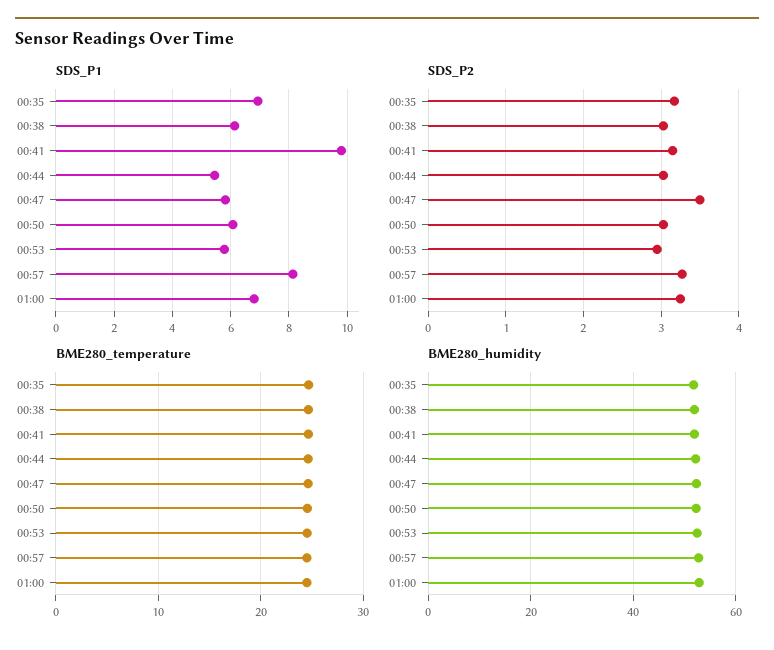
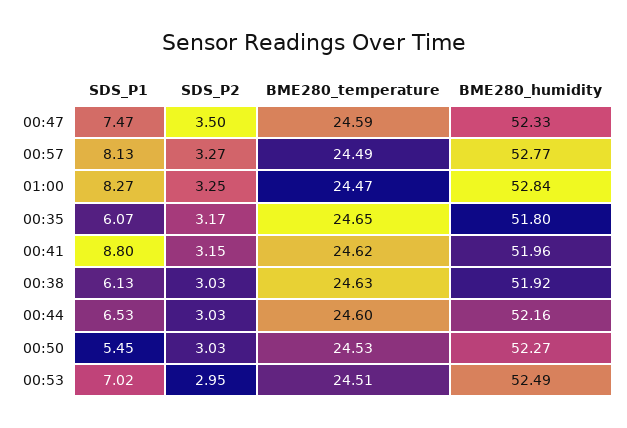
SDS_P1, 00:35: 7 -> 6.07
SDS_P1, 00:41: 9.75 -> 8.8
SDS_P1, 00:44: 5.5 -> 6.53
SDS_P1, 00:47: 5.75 -> 7.47
SDS_P1, 00:50: 6 -> 5.45
SDS_P1, 00:53: 5.75 -> 7.02
SDS_P1, 01:00: 6.75 -> 8.27

